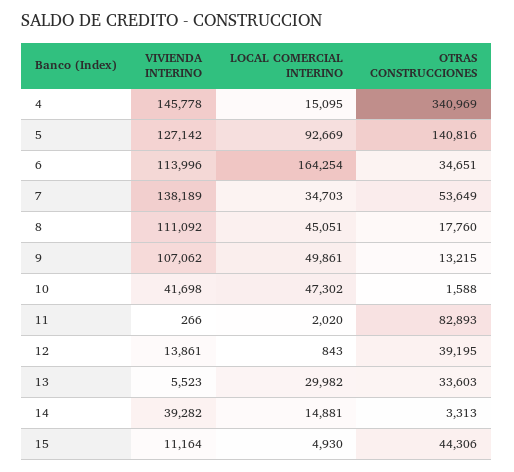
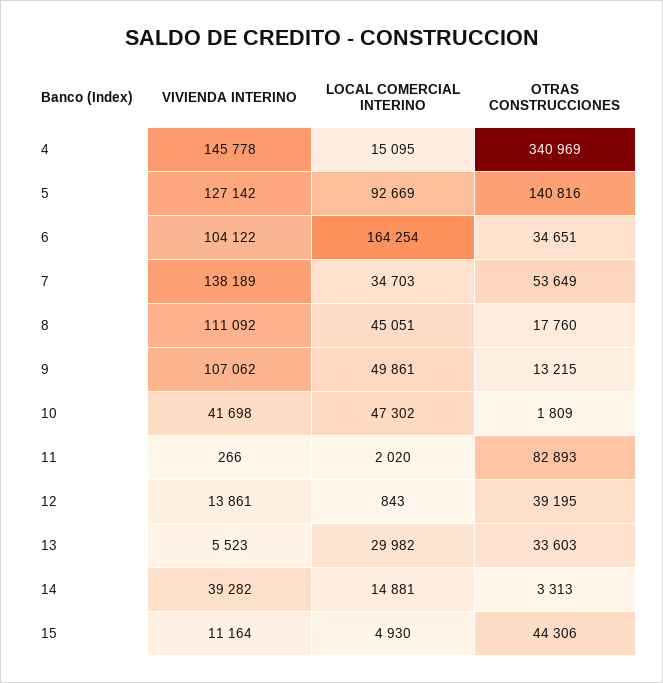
VIVIENDA INTERINO, 6: 113996 -> 104122
OTRAS CONSTRUCCIONES, 10: 1588 -> 1809

